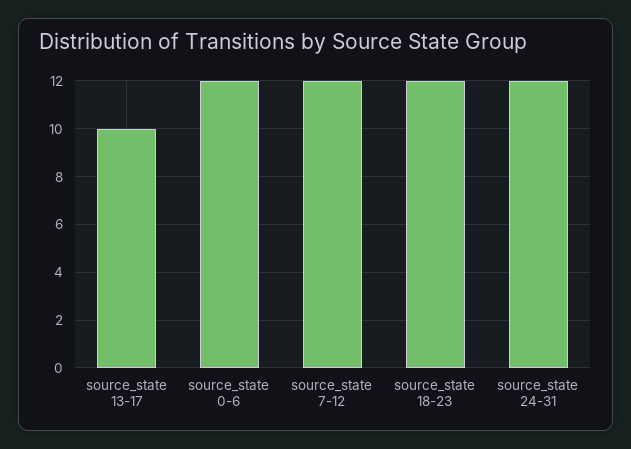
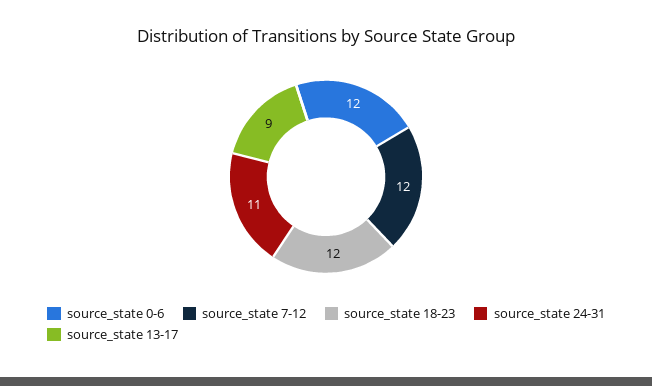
source_state 13-17: 10 -> 9
source_state 24-31: 12 -> 11

